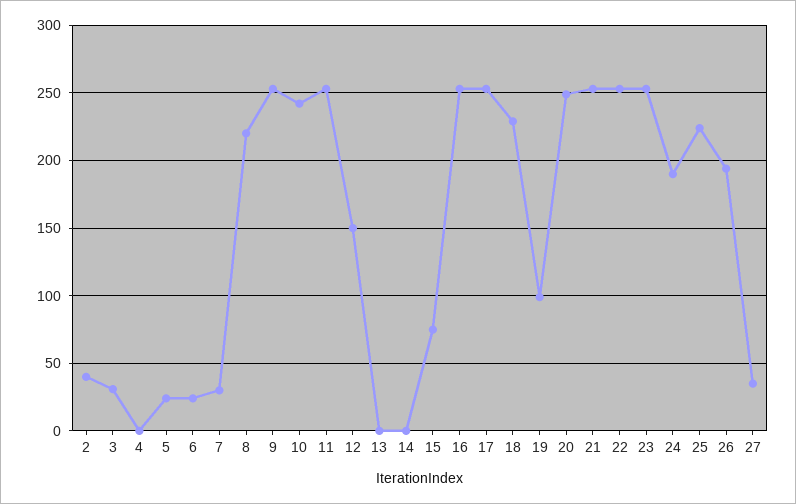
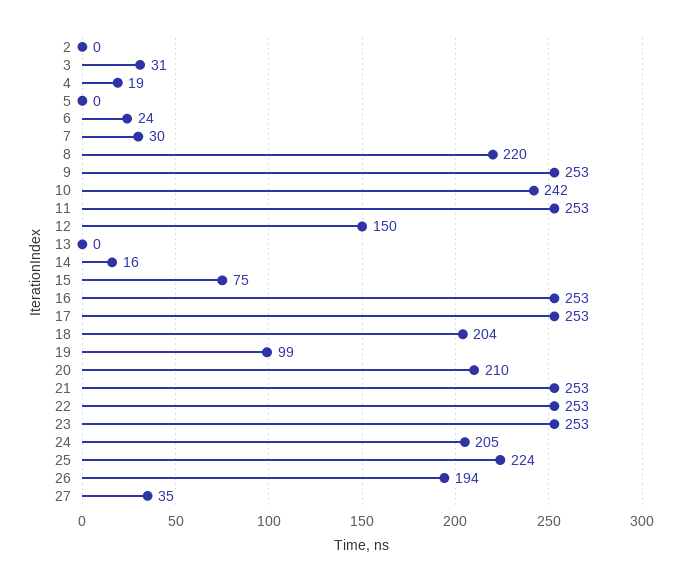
2: 40 -> 0
4: 0 -> 19
5: 25 -> 0
14: 0 -> 16
18: 230 -> 204
20: 250 -> 210
24: 190 -> 205

